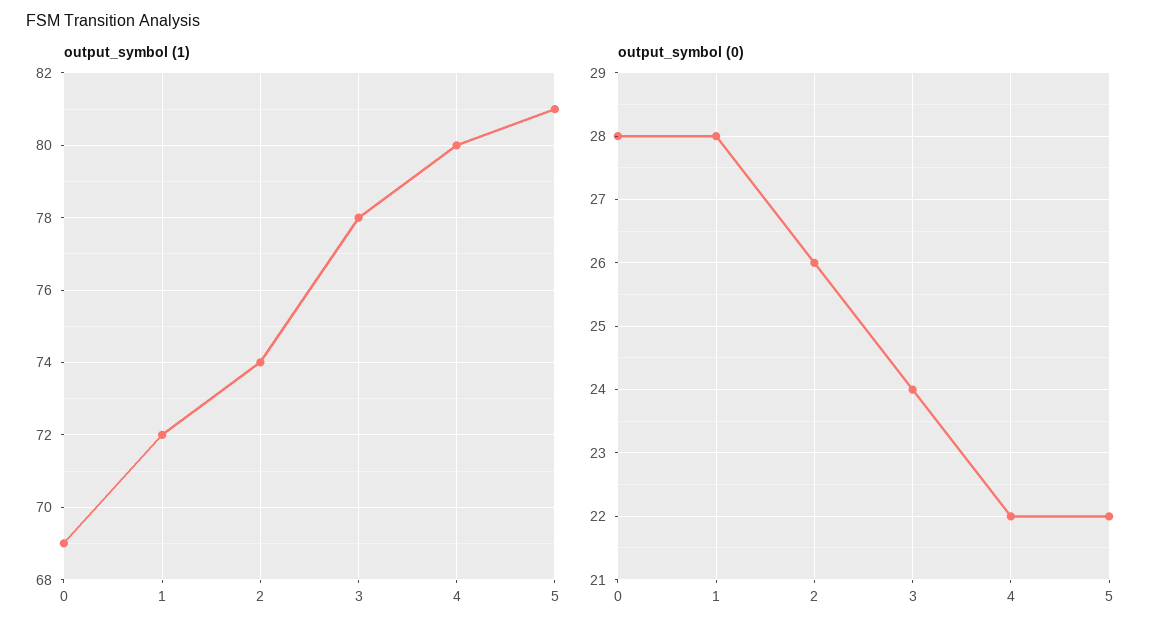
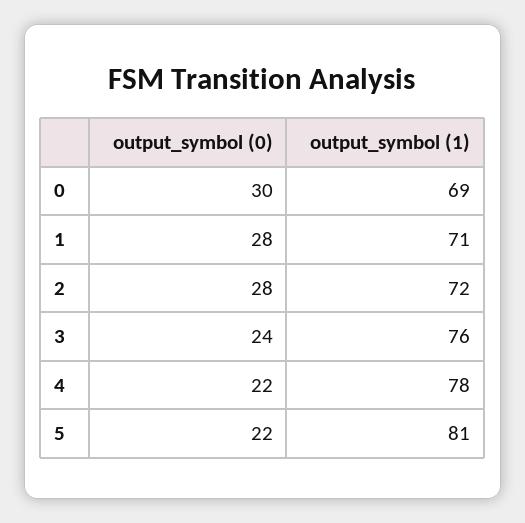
output_symbol (1), 1: 72 -> 71
output_symbol (1), 2: 74 -> 72
output_symbol (1), 3: 78 -> 76
output_symbol (1), 4: 80 -> 78
output_symbol (0), 0: 28 -> 30
output_symbol (0), 2: 26 -> 28

